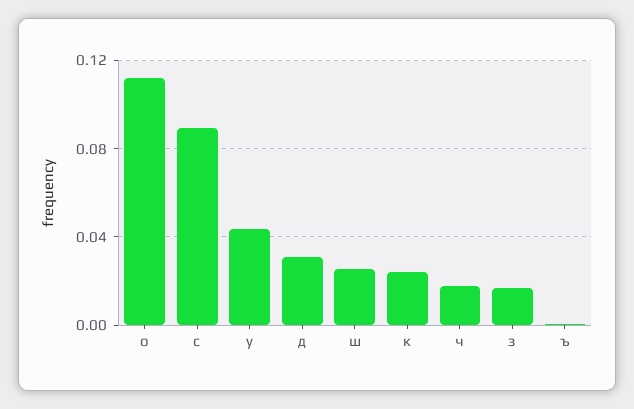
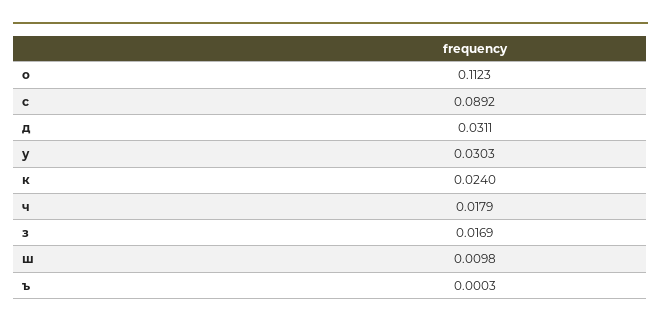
у: 0.045 -> 0.0303
ш: 0.025 -> 0.0098

